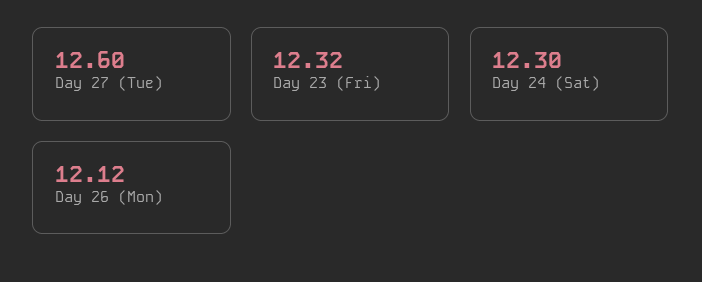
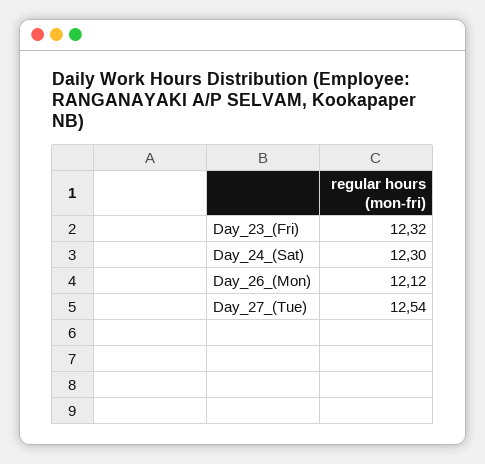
Day 27 (Tue): 12.6 -> 12.54

